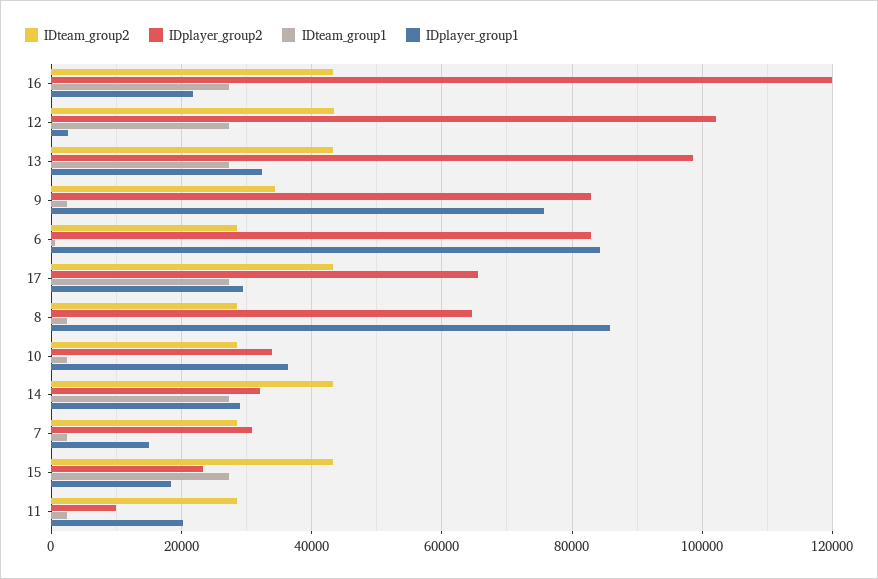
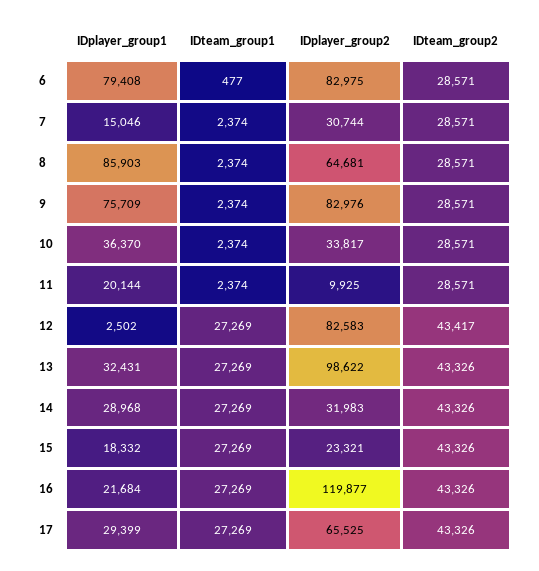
IDplayer_group2, 12: 102000 -> 82583
IDteam_group2, 9: 34000 -> 28571
IDplayer_group1, 6: 84000 -> 79408

